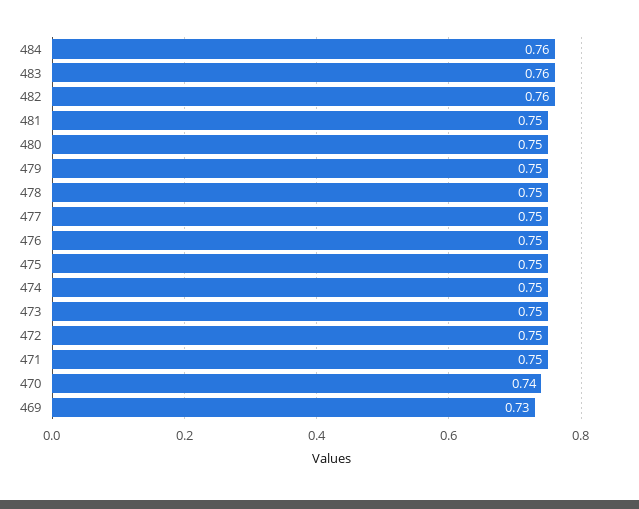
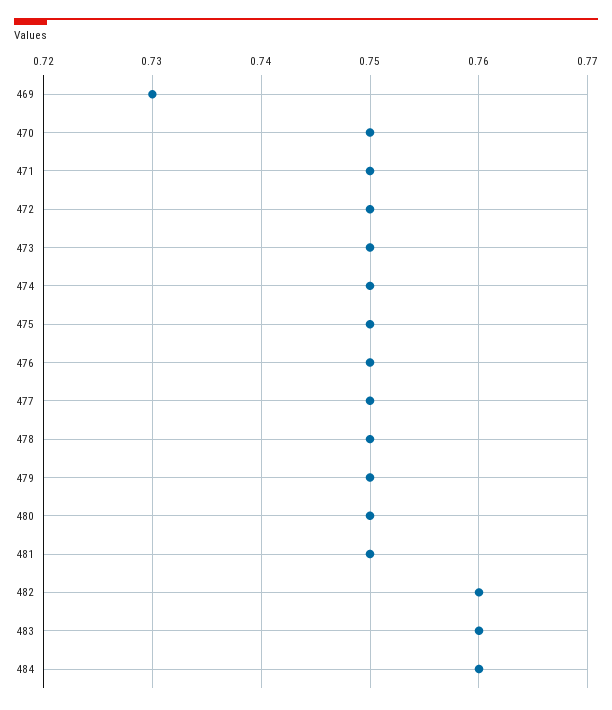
470: 0.74 -> 0.75

